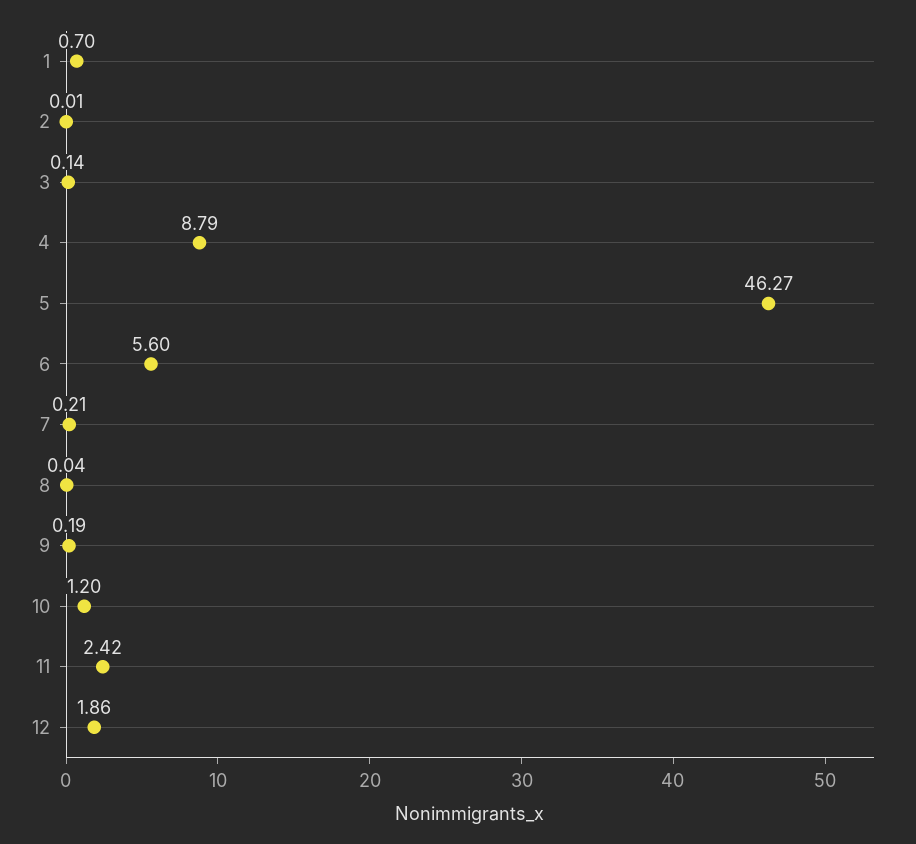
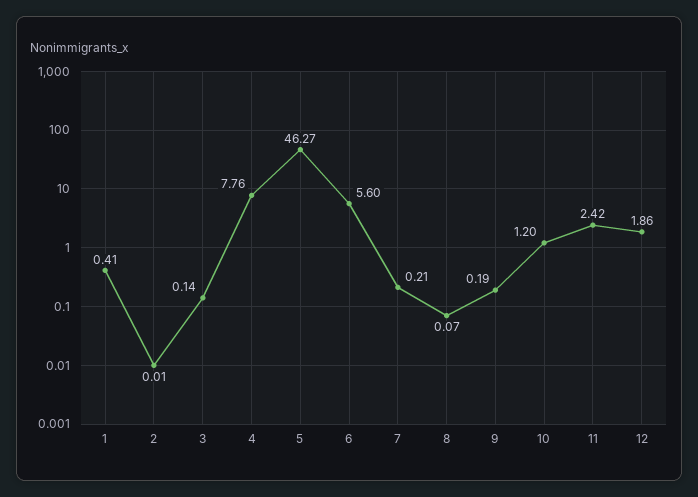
1: 0.7 -> 0.41
4: 8.79 -> 7.76
8: 0.04 -> 0.07

